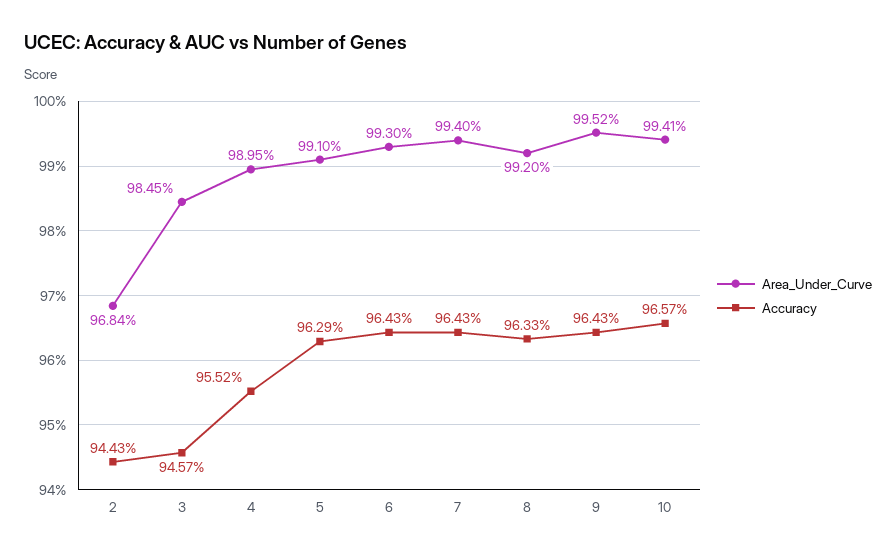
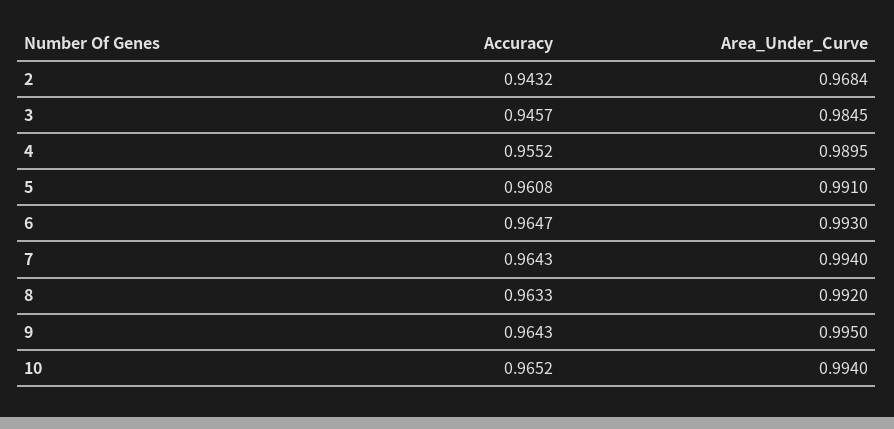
Accuracy, 2: 0.9443 -> 0.9432
Accuracy, 5: 0.9629 -> 0.9608
Accuracy, 6: 0.9643 -> 0.9647
Area_Under_Curve, 9: 0.9952 -> 0.995
Area_Under_Curve, 10: 0.9941 -> 0.994
Accuracy, 10: 0.9657 -> 0.9652

